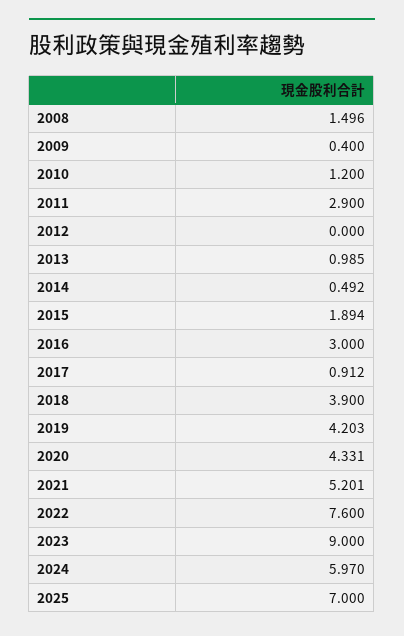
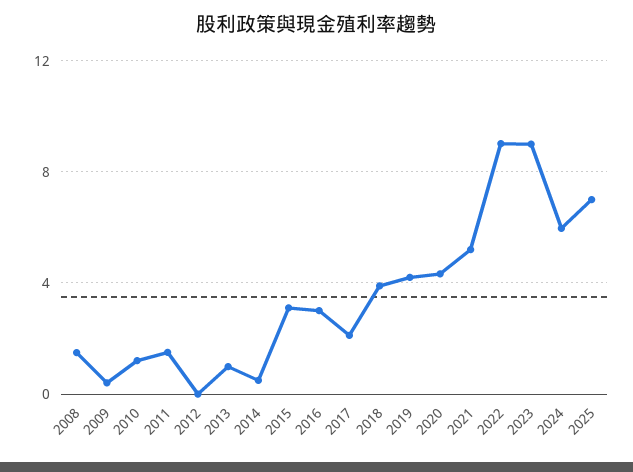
2011: 2.9 -> 1.5
2015: 1.894 -> 3
2017: 0.912 -> 2
2022: 7.6 -> 9

